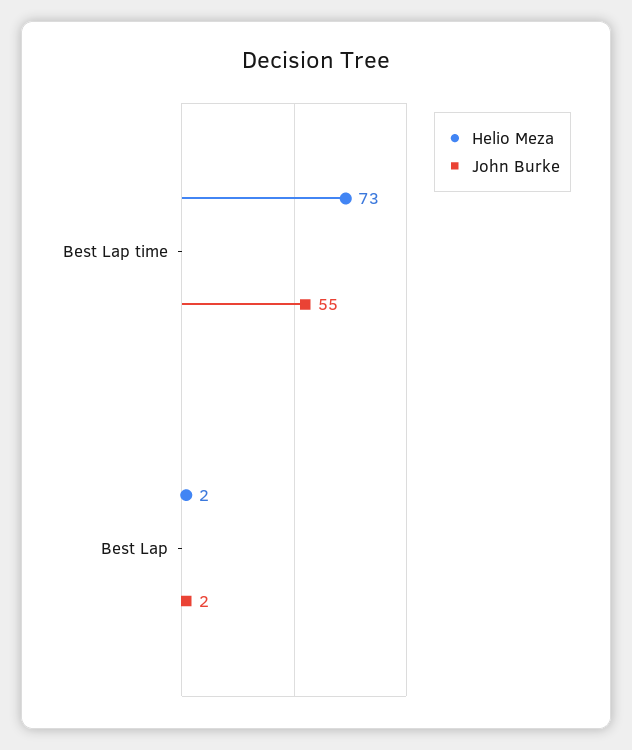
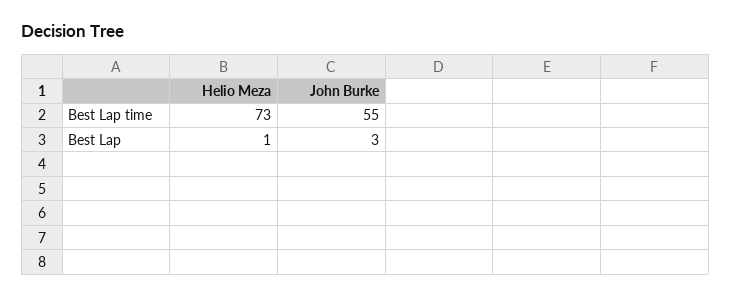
Helio Meza, Best Lap: 2 -> 1
John Burke, Best Lap: 2 -> 3

